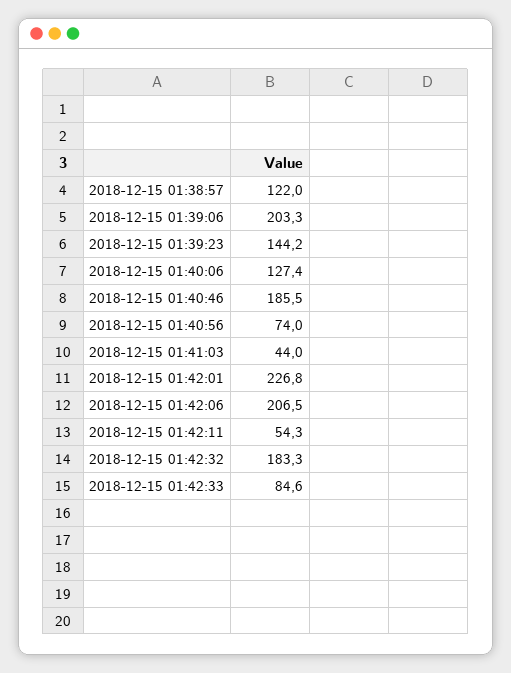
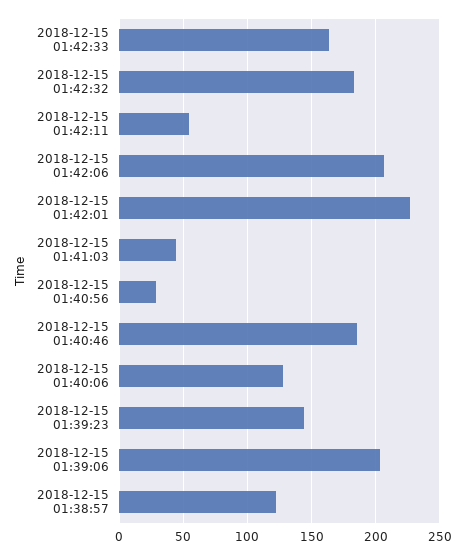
2018-12-15 01:40:56: 74 -> 30
2018-12-15 01:42:33: 84.6 -> 165

